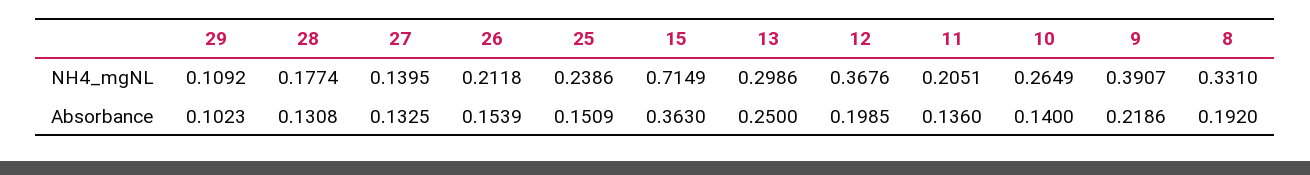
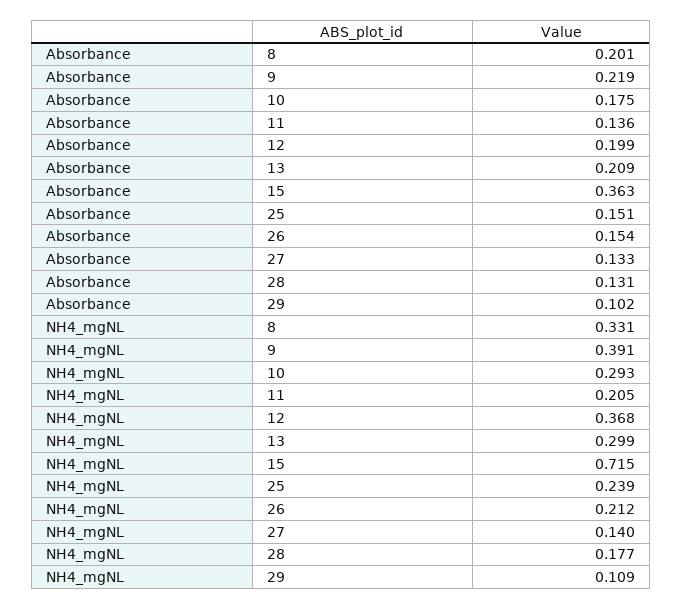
10, NH4_mgNL: 0.2649 -> 0.293
13, Absorbance: 0.25 -> 0.209
10, Absorbance: 0.14 -> 0.175
8, Absorbance: 0.192 -> 0.201

